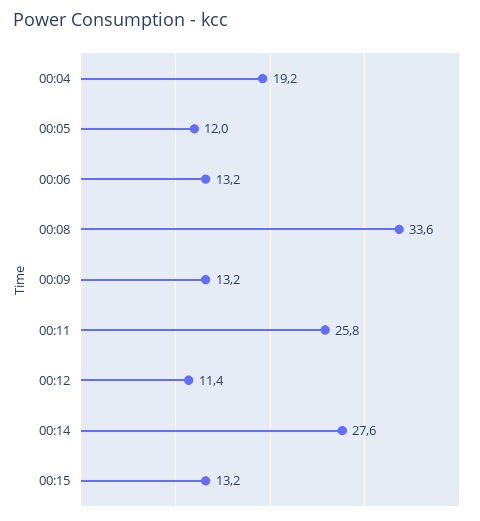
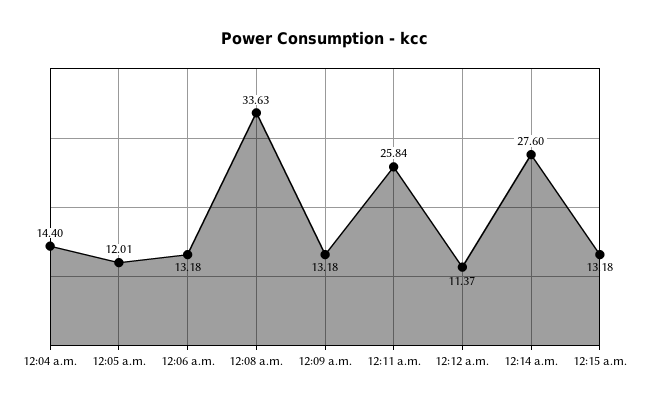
00:04: 19.2 -> 14.4

